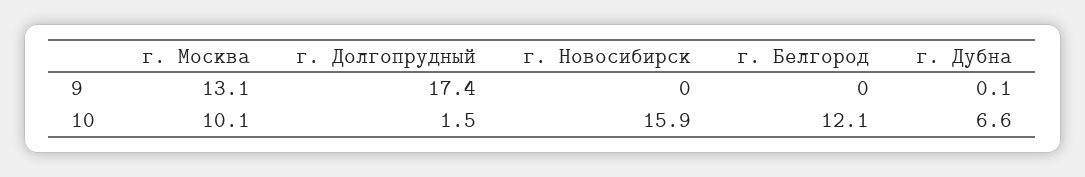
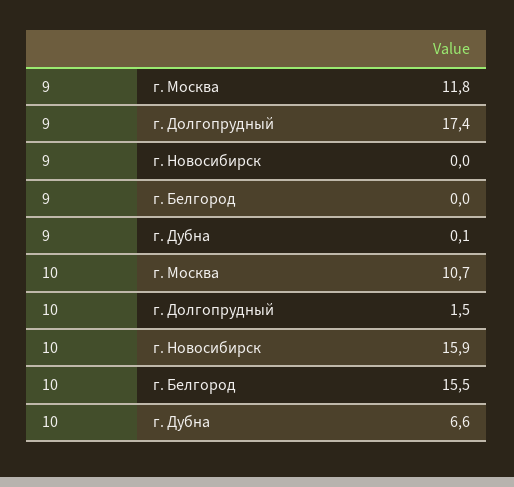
г. Москва, 9: 13.1 -> 11.8
г. Москва, 10: 10.1 -> 10.7
г. Белгород, 10: 12.1 -> 15.5

